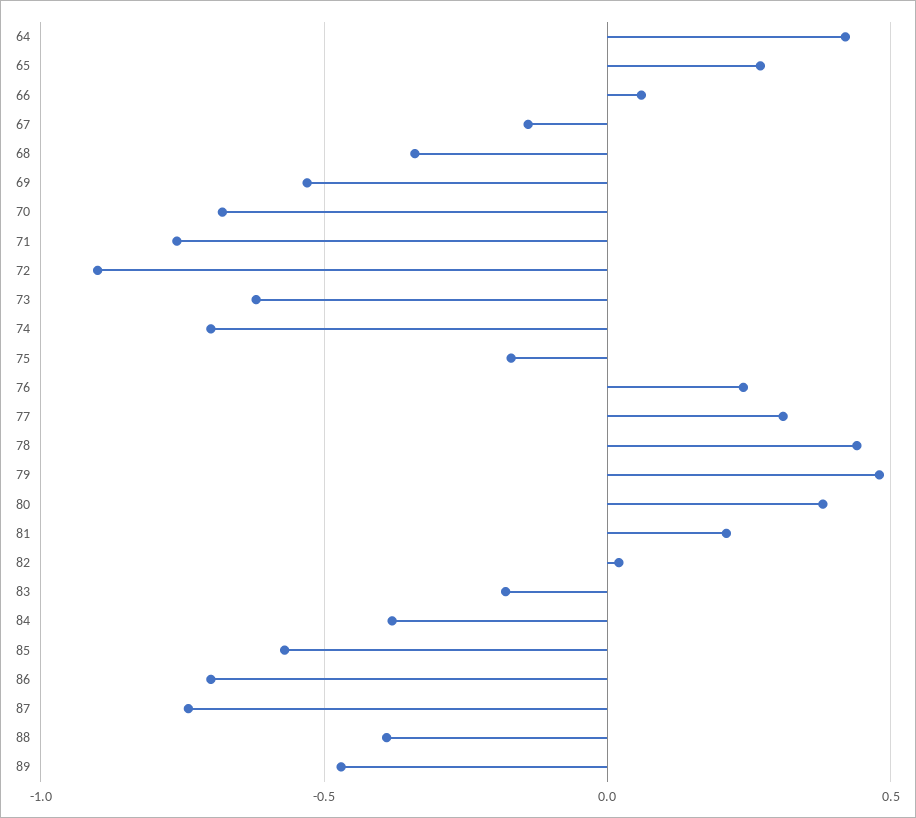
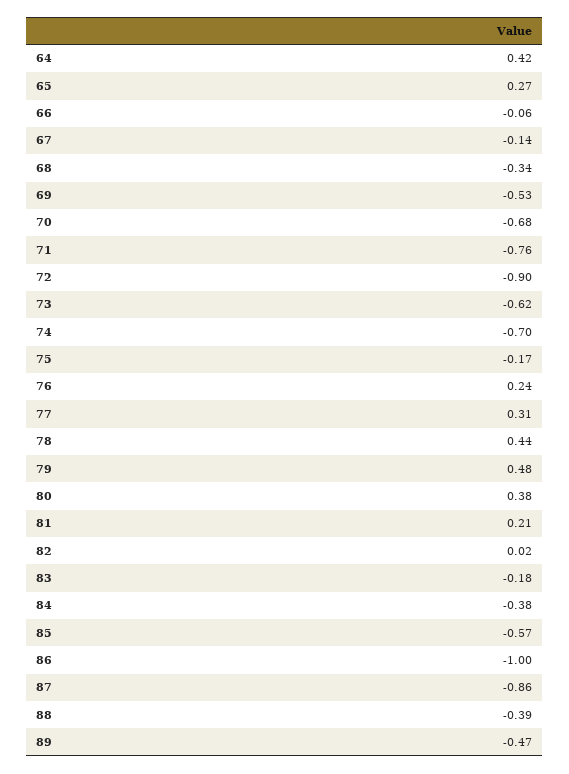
66: 0.05 -> -0.06
86: -0.7 -> -1
87: -0.75 -> -0.86

